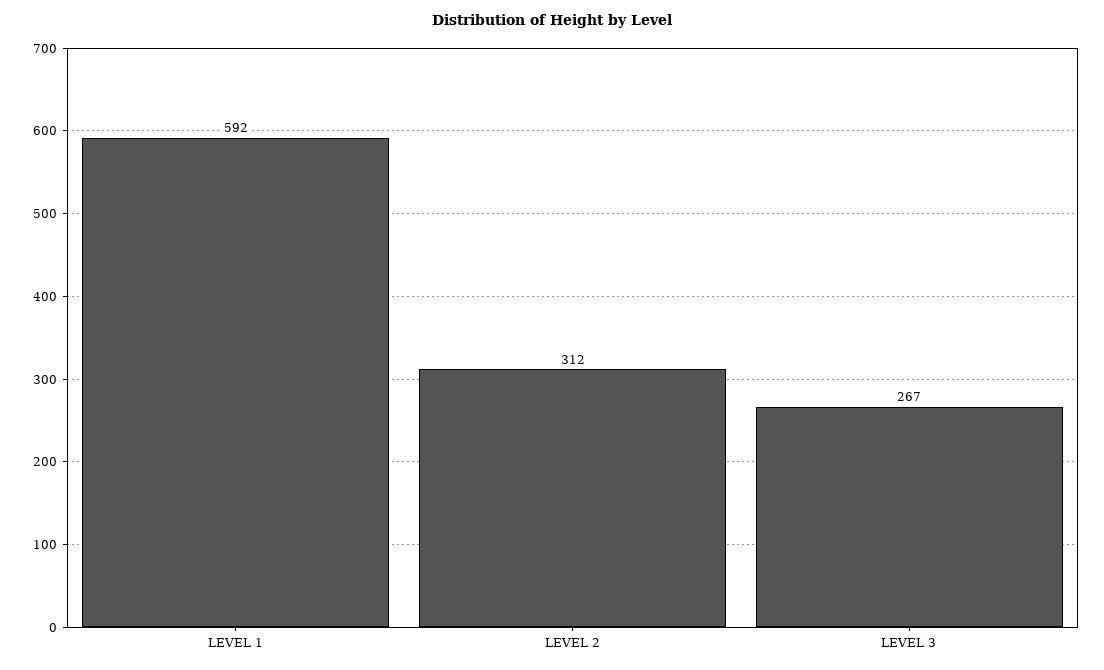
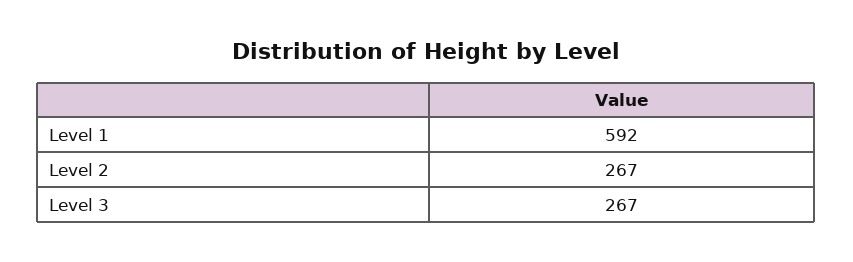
LEVEL 2: 312 -> 267

